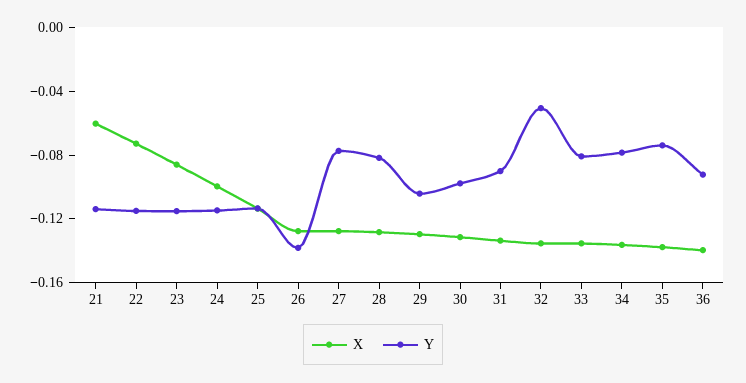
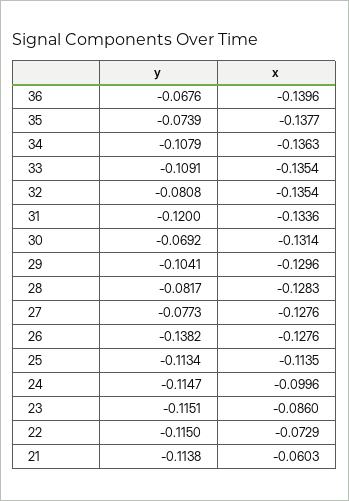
Y, 30: -0.1 -> -0.0692
Y, 31: -0.09 -> -0.12
Y, 32: -0.05 -> -0.0808
Y, 33: -0.08 -> -0.1091
Y, 34: -0.08 -> -0.1079
Y, 36: -0.09 -> -0.0676

